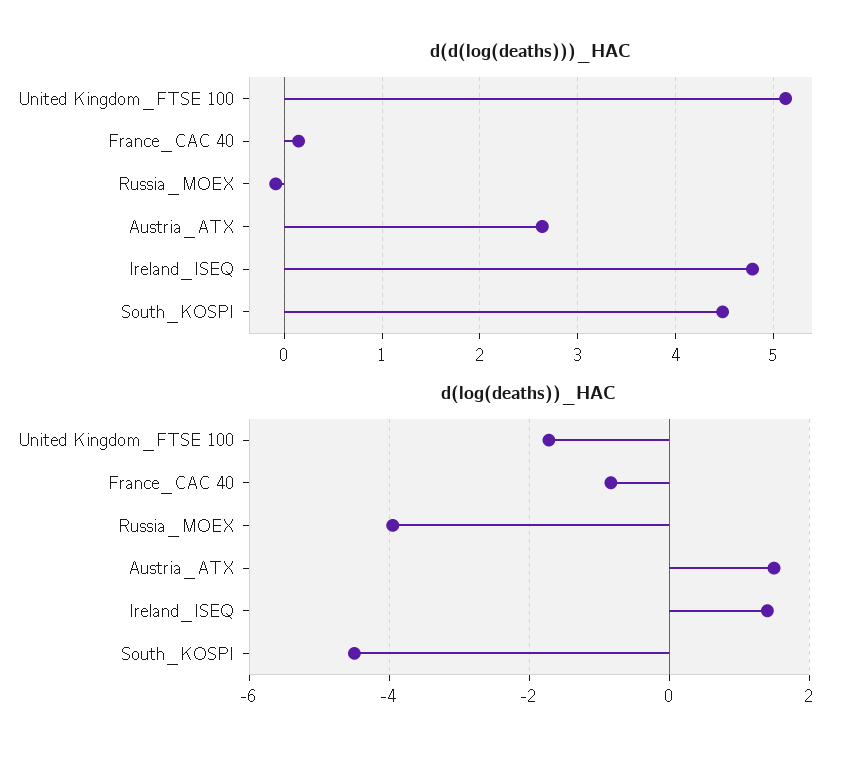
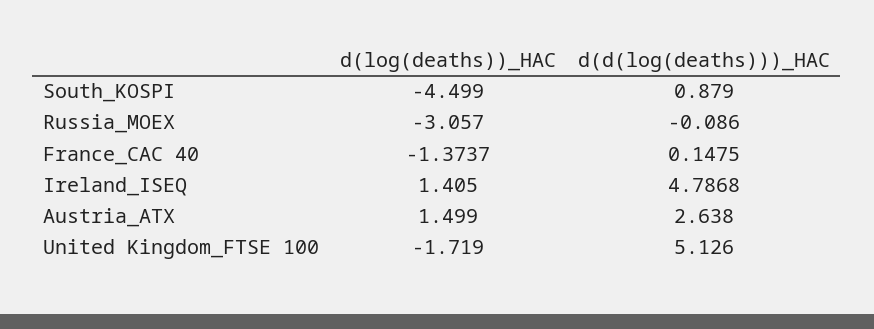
d(d(log(deaths)))_HAC, South_KOSPI: 4.5 -> 0.879
d(log(deaths))_HAC, France_CAC 40: -0.8 -> -1.3737
d(log(deaths))_HAC, Russia_MOEX: -4 -> -3.057

